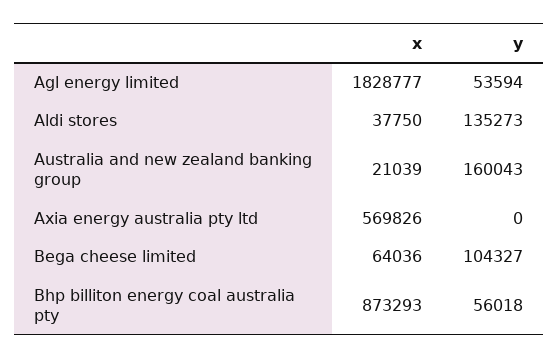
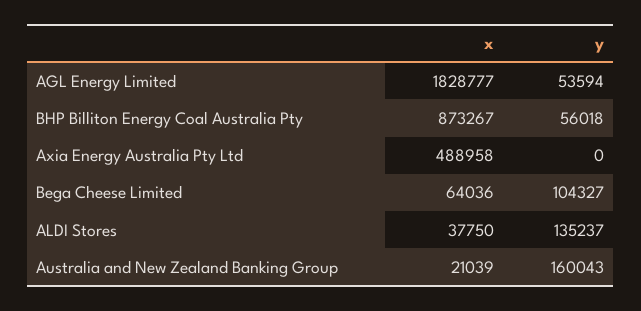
y, Aldi stores: 135273 -> 135237
x, Axia energy australia pty ltd: 569826 -> 488958
x, Bhp billiton energy coal australia pty: 873293 -> 873267

